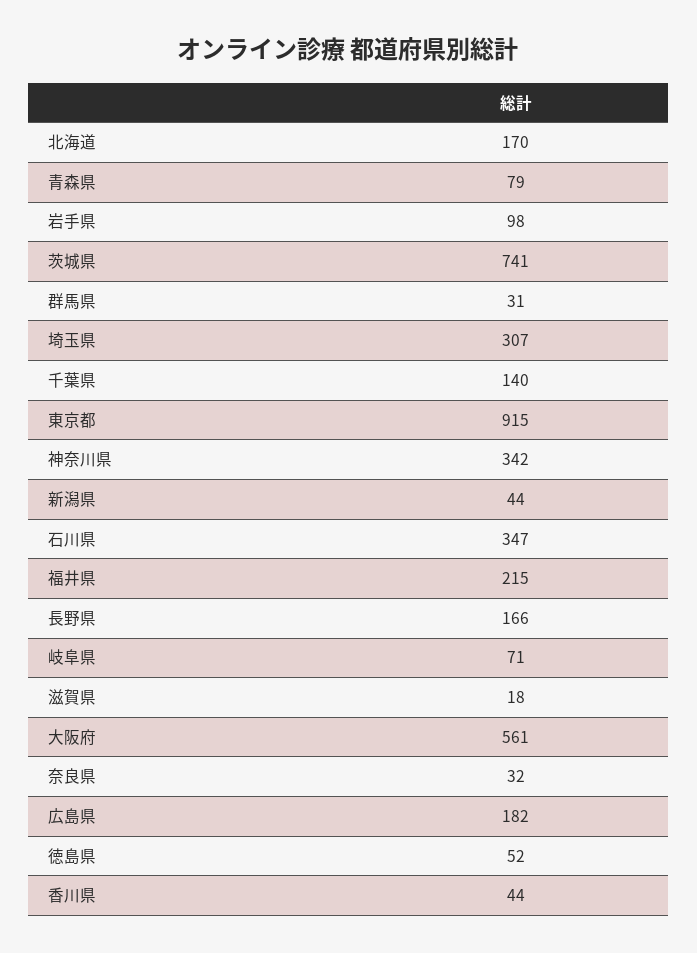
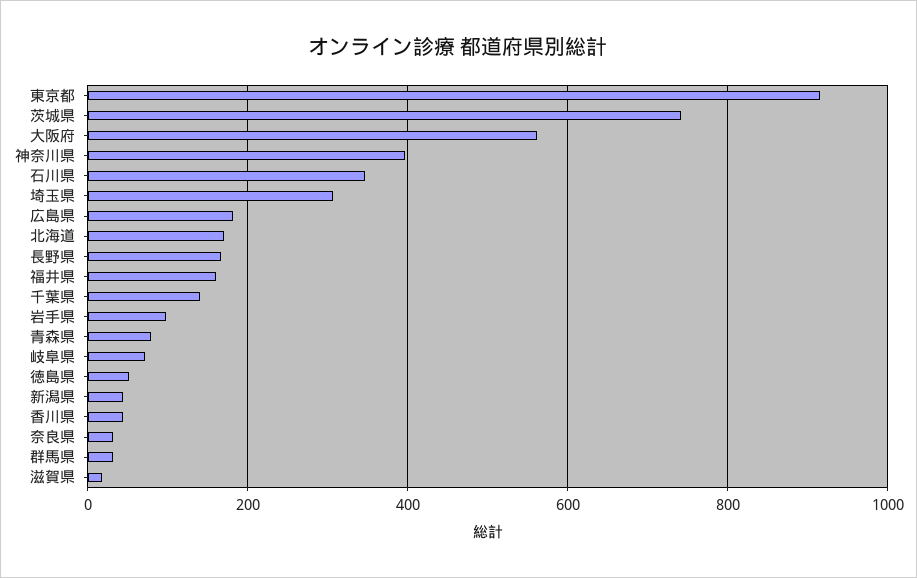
神奈川県: 342 -> 400
福井県: 215 -> 160

